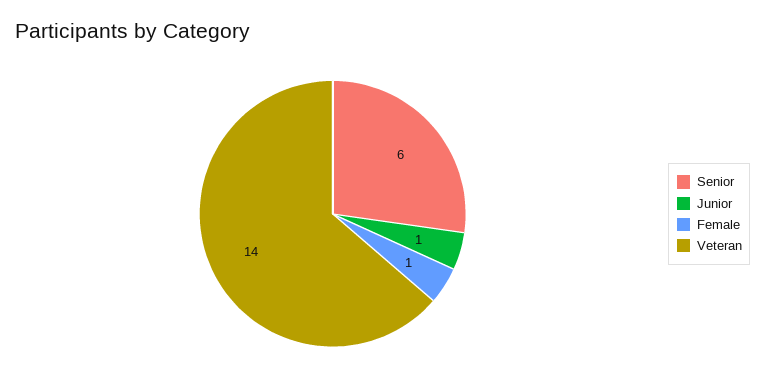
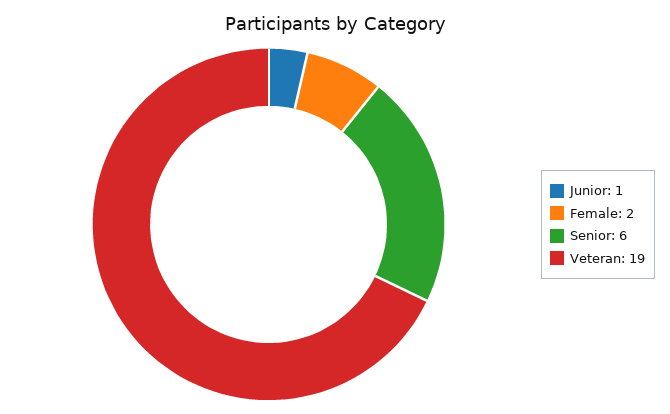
Female: 1 -> 2
Veteran: 14 -> 19

